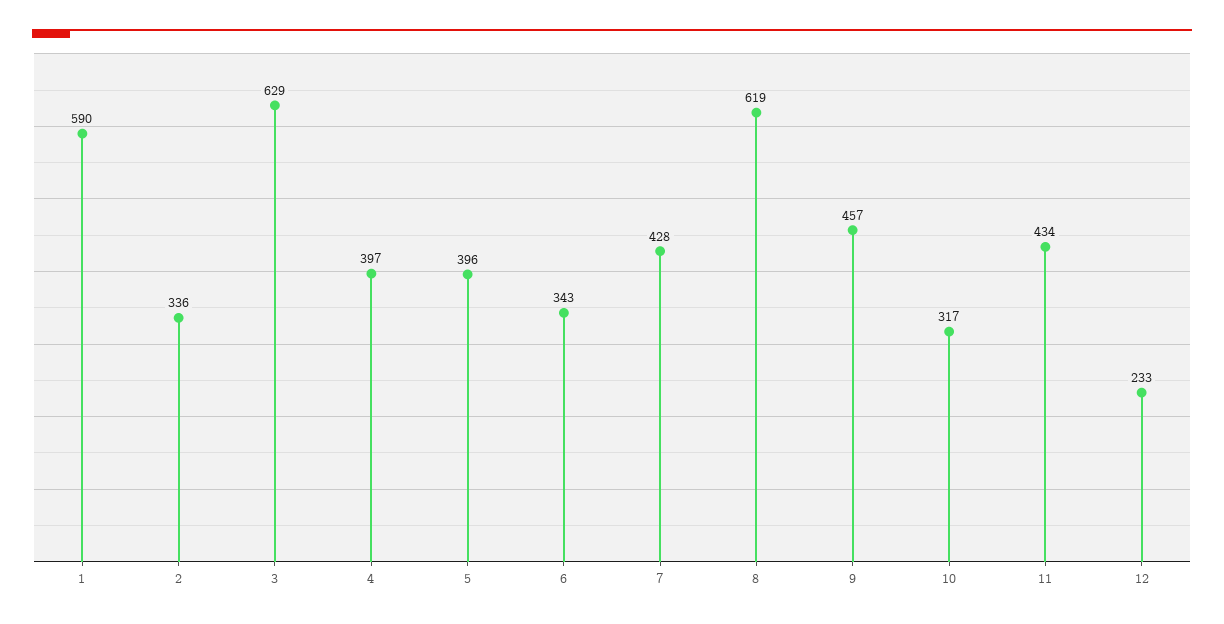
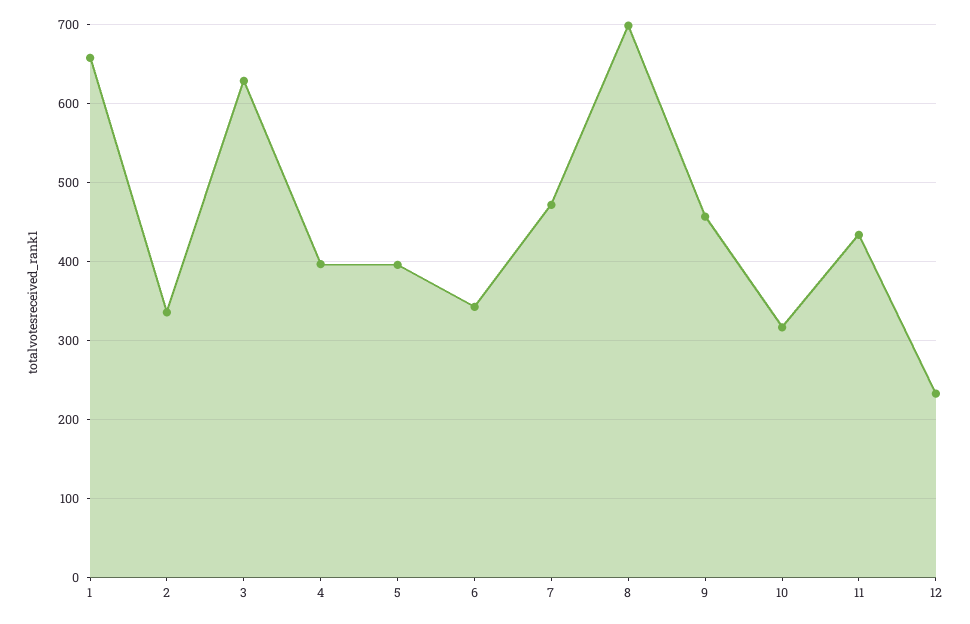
1: 590 -> 660
7: 428 -> 470
8: 619 -> 700

